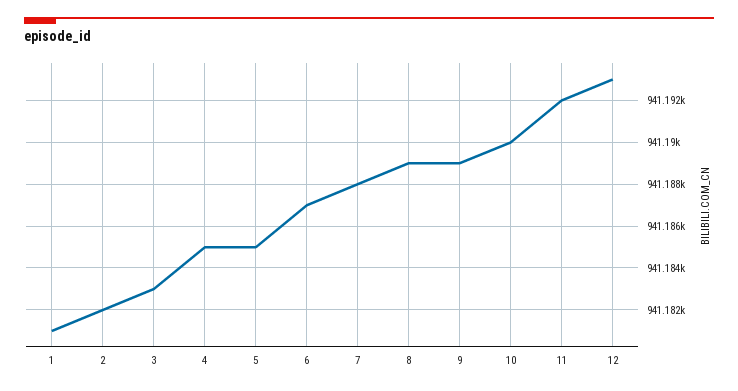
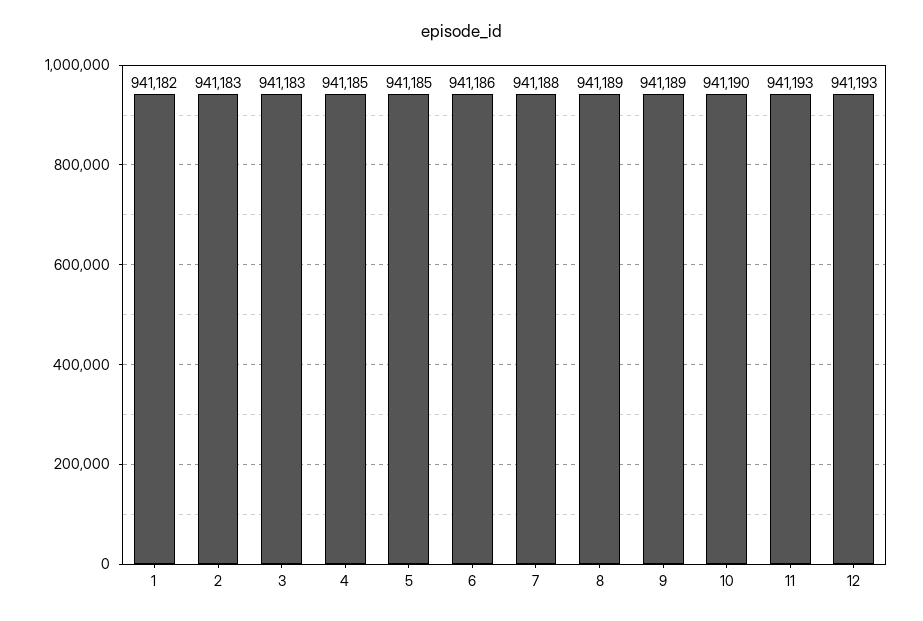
1: 941181 -> 941182
2: 941182 -> 941183
6: 941187 -> 941186
11: 941192 -> 941193

